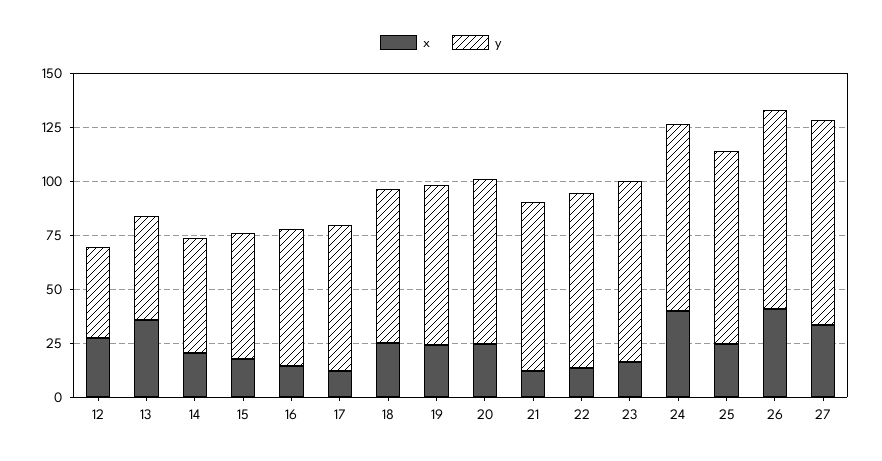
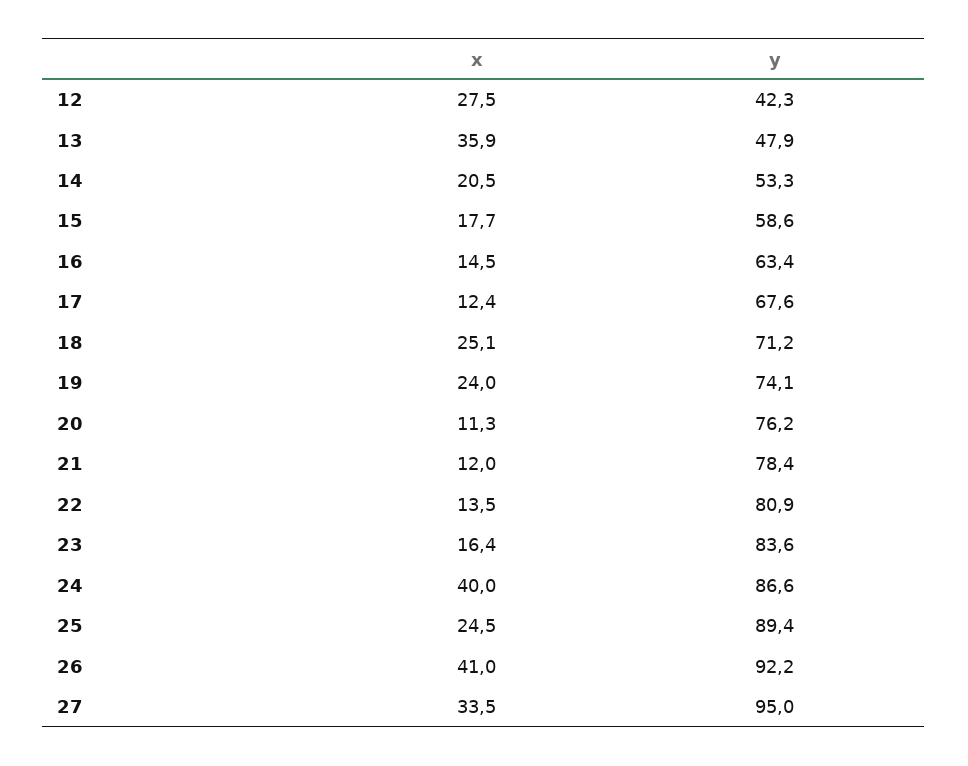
x, 20: 25 -> 11.3

